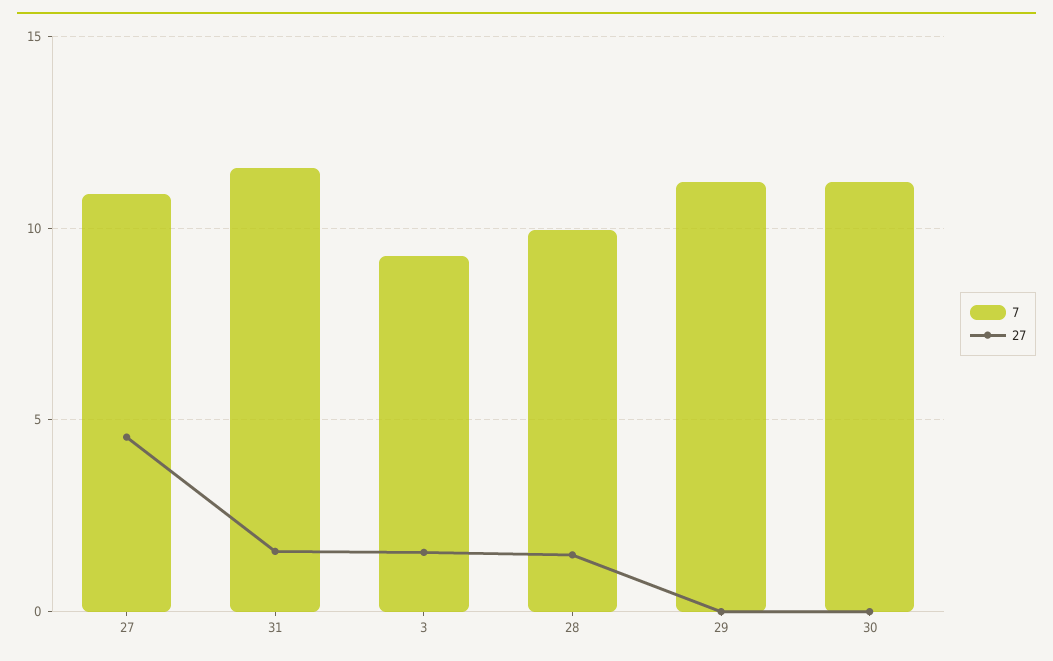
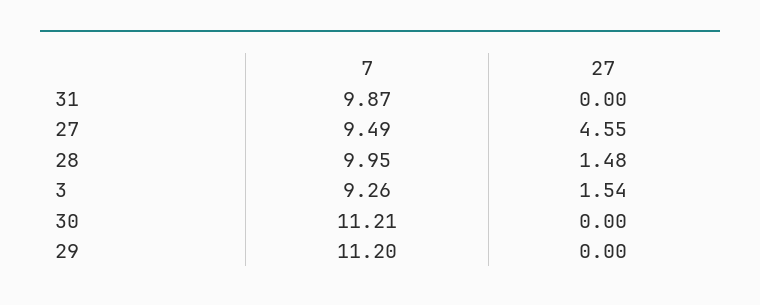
7, 27: 11 -> 9.49
7, 31: 11.5 -> 9.87
27, 31: 1.5 -> 0

